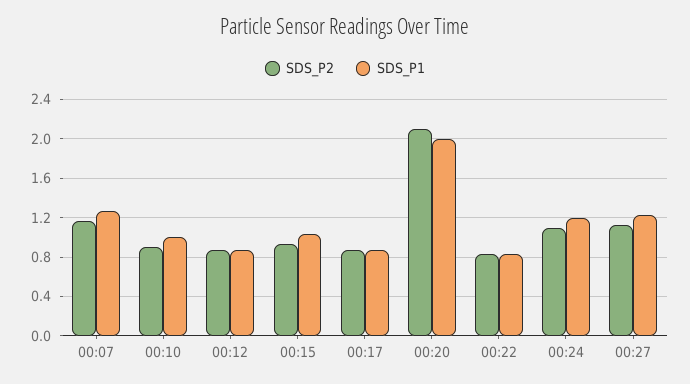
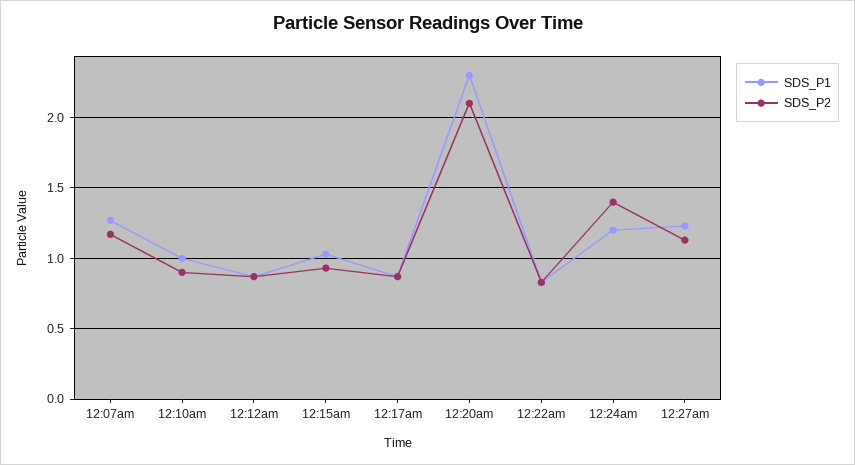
SDS_P1, 00:20: 2 -> 2.3
SDS_P2, 00:24: 1.1 -> 1.4

